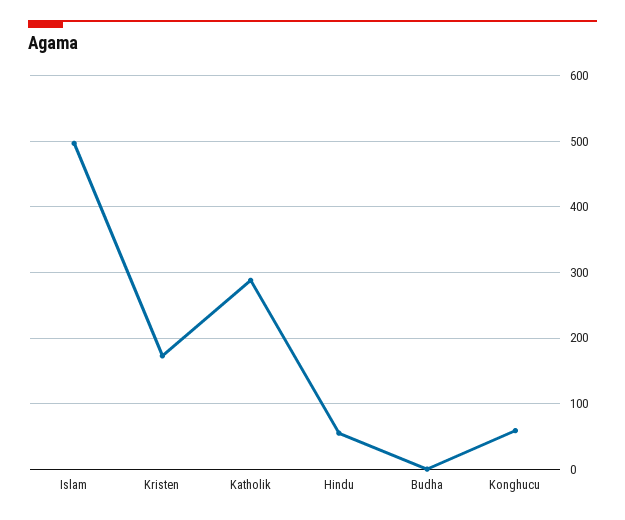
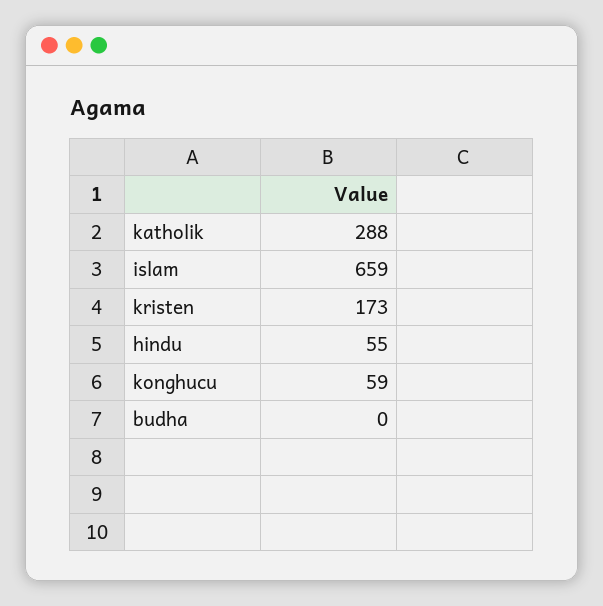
Islam: 500 -> 659

